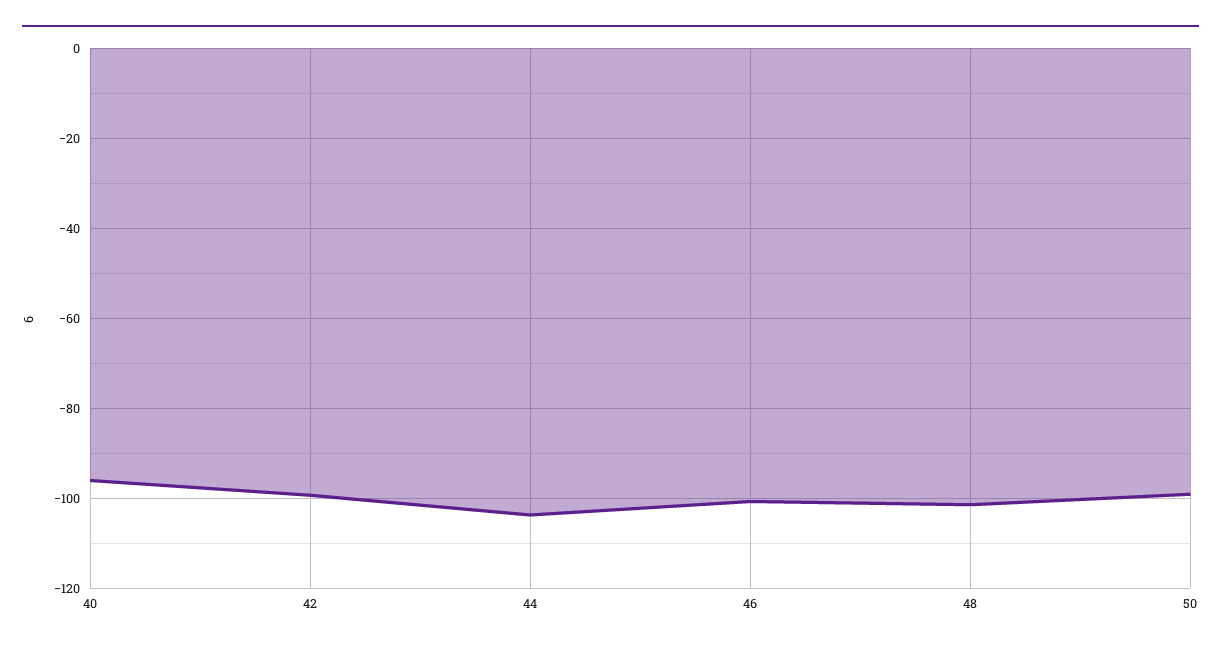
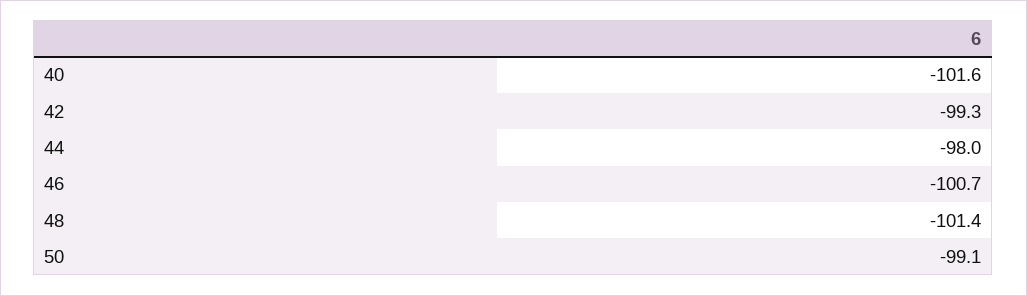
40: -96 -> -101.6
44: -104 -> -98

